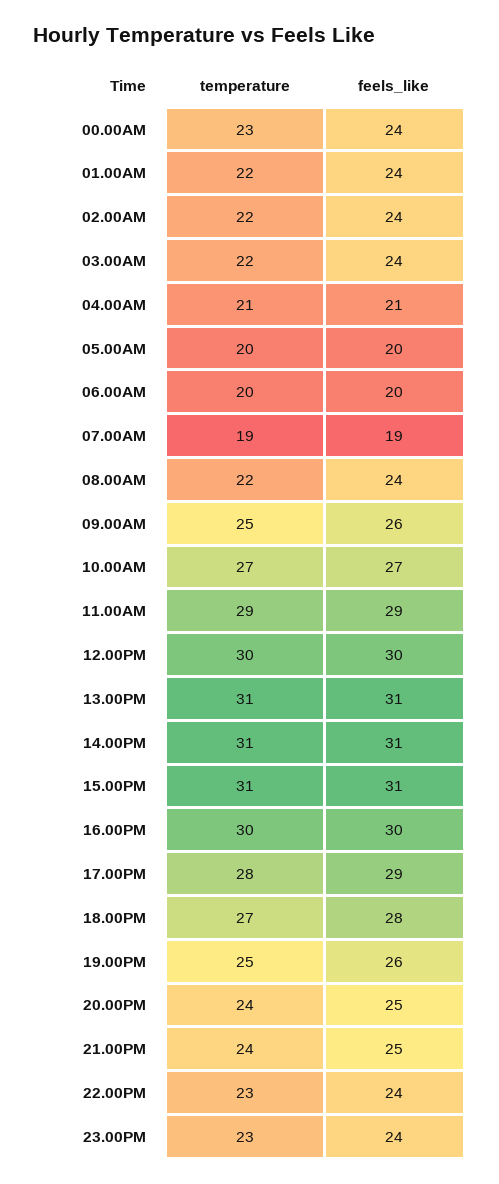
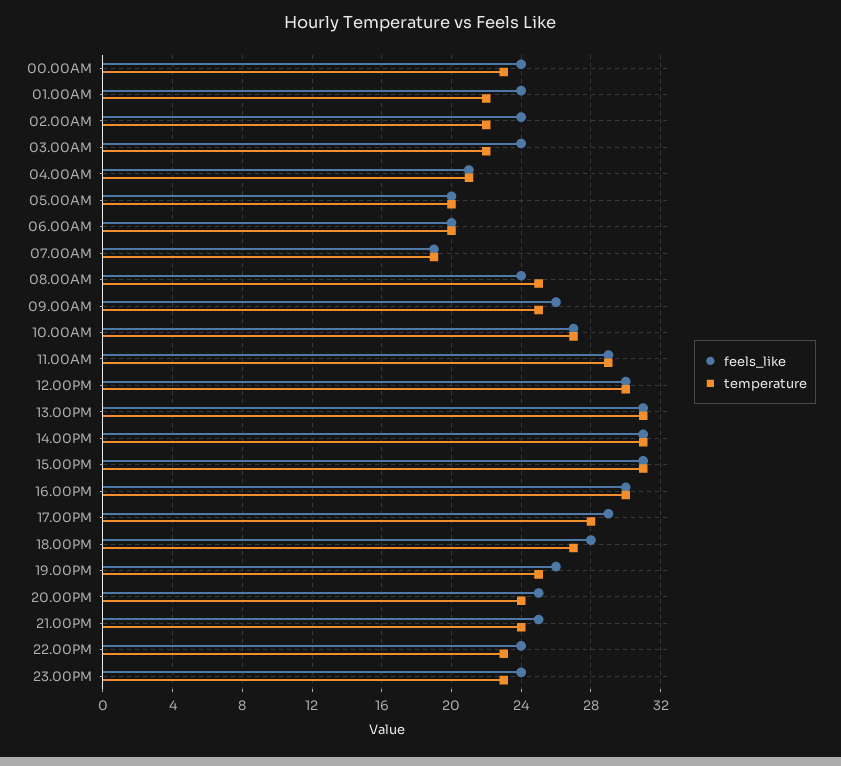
temperature, 08.00AM: 22 -> 25

